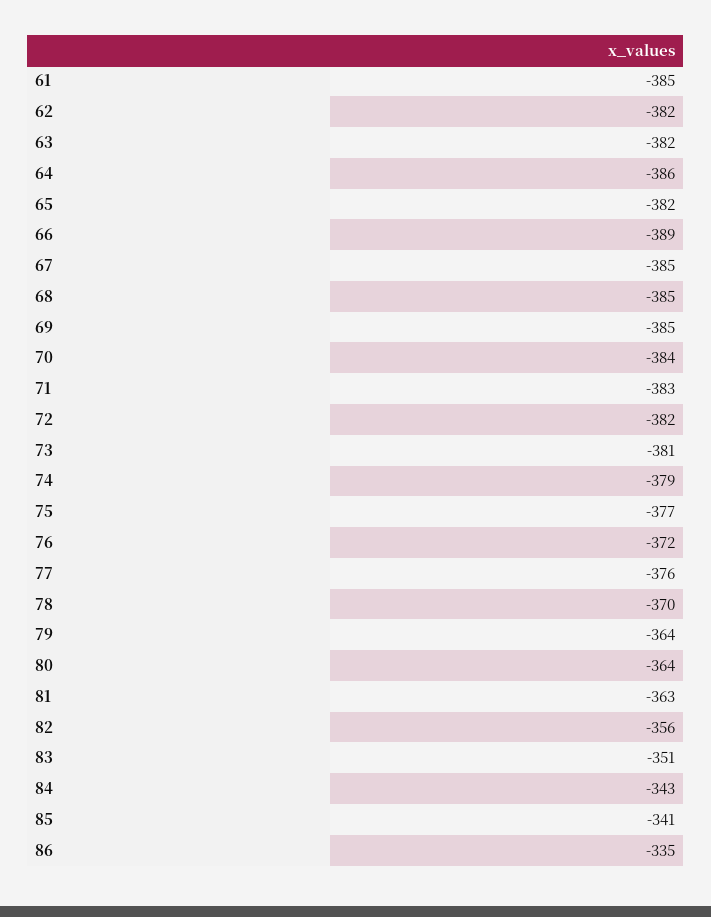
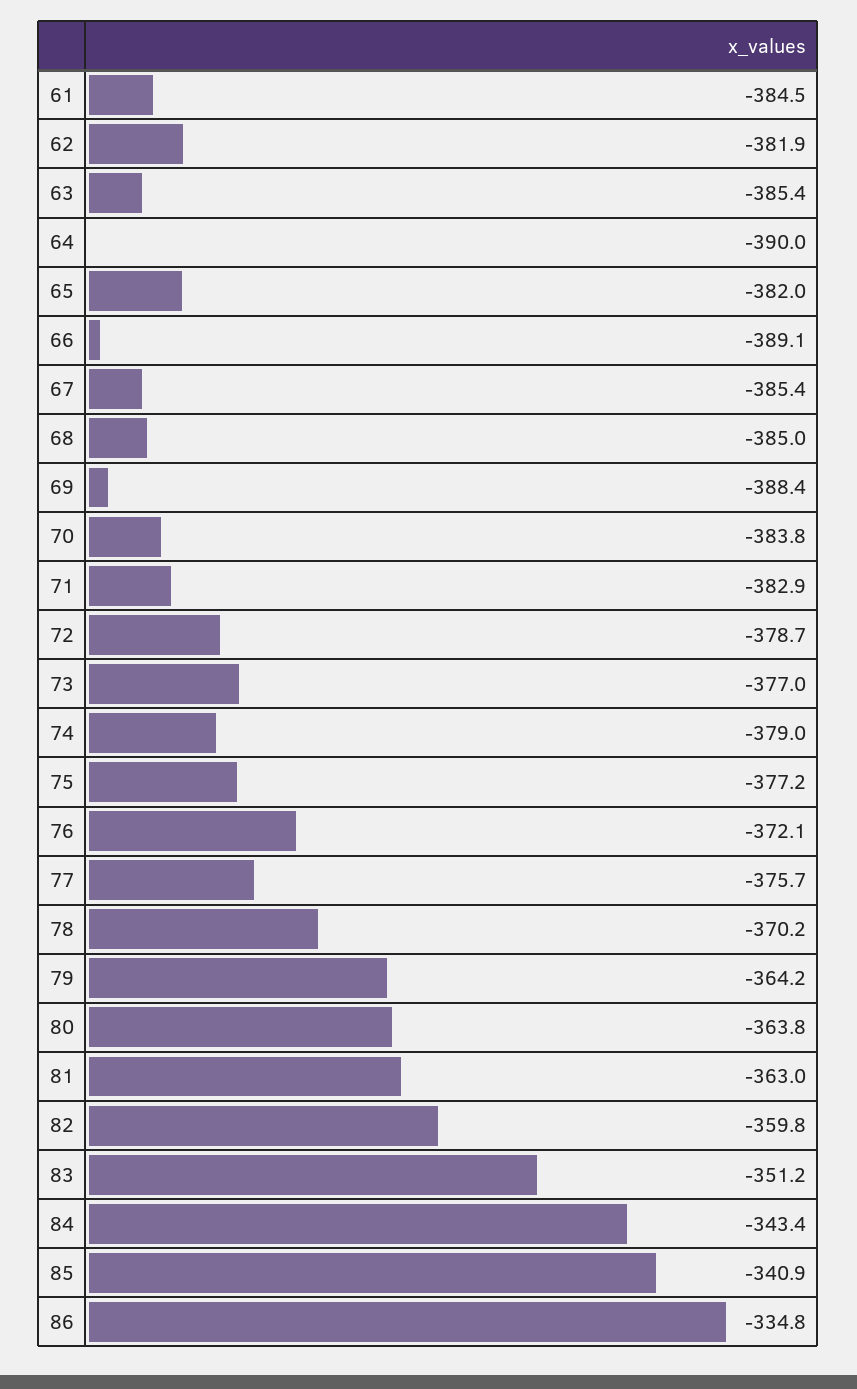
63: -382 -> -385.4
64: -386 -> -390
69: -385 -> -388.4
72: -382 -> -378.7
73: -381 -> -377
82: -356 -> -359.8

